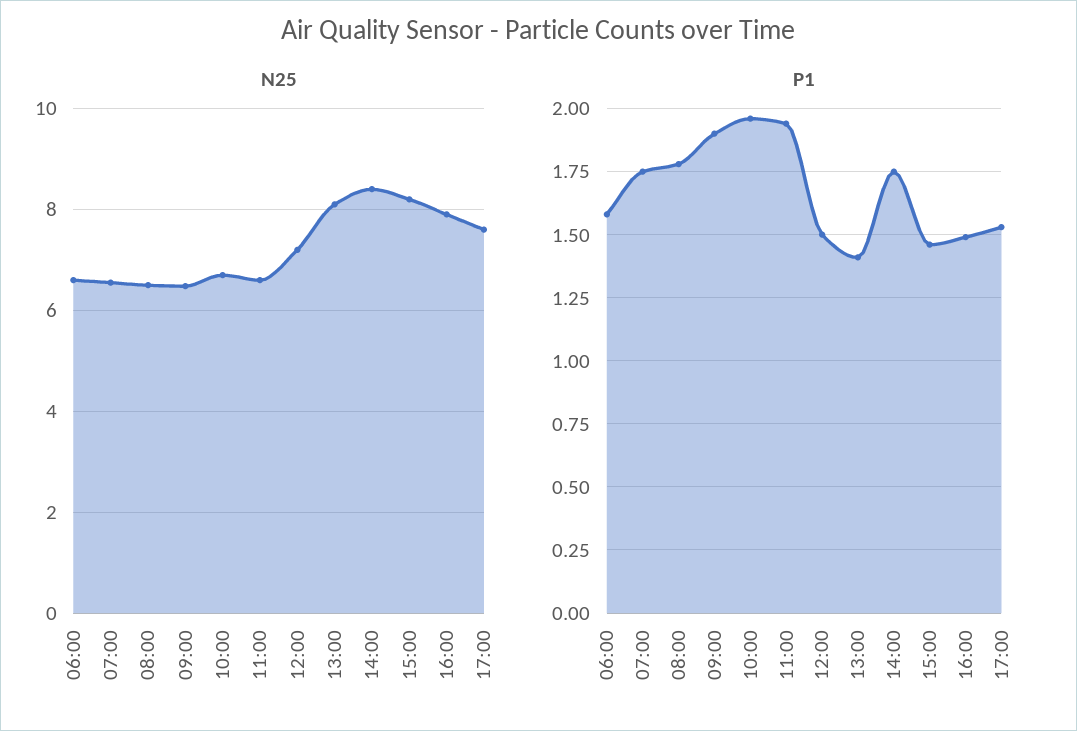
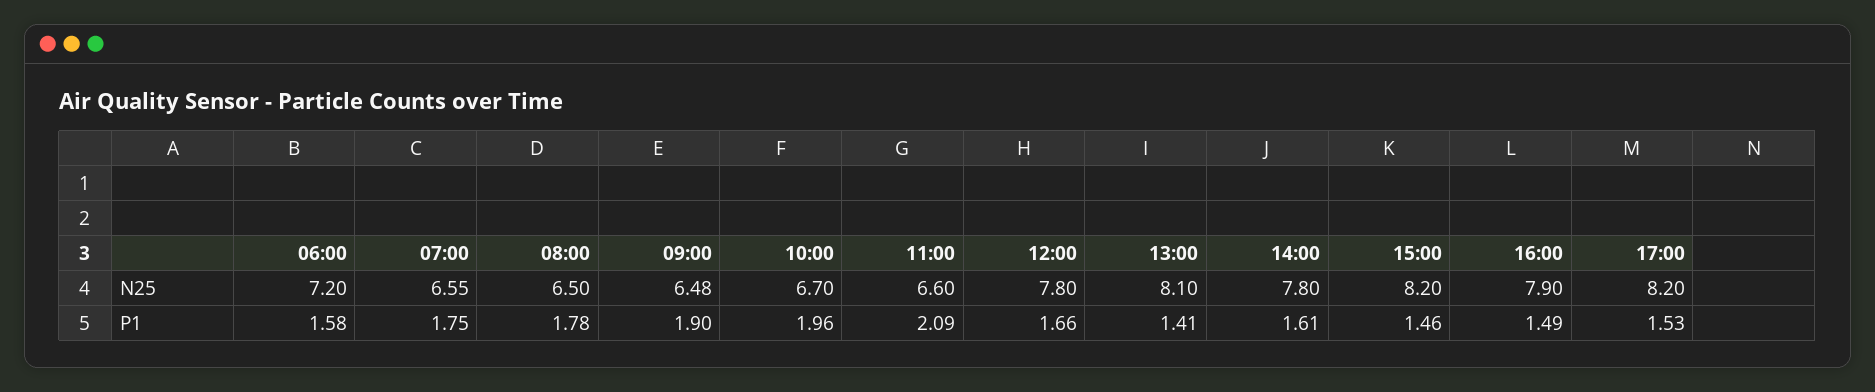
N25, 06:00: 6.6 -> 7.2
N25, 12:00: 7.2 -> 7.8
N25, 14:00: 8.4 -> 7.8
N25, 17:00: 7.6 -> 8.2
P1, 11:00: 1.95 -> 2.09
P1, 12:00: 1.5 -> 1.66
P1, 14:00: 1.75 -> 1.61

